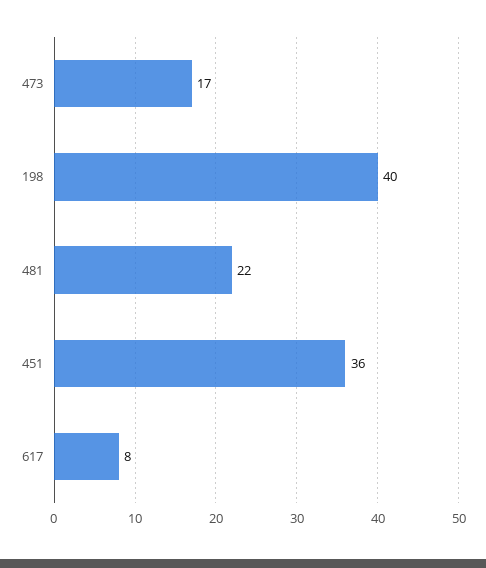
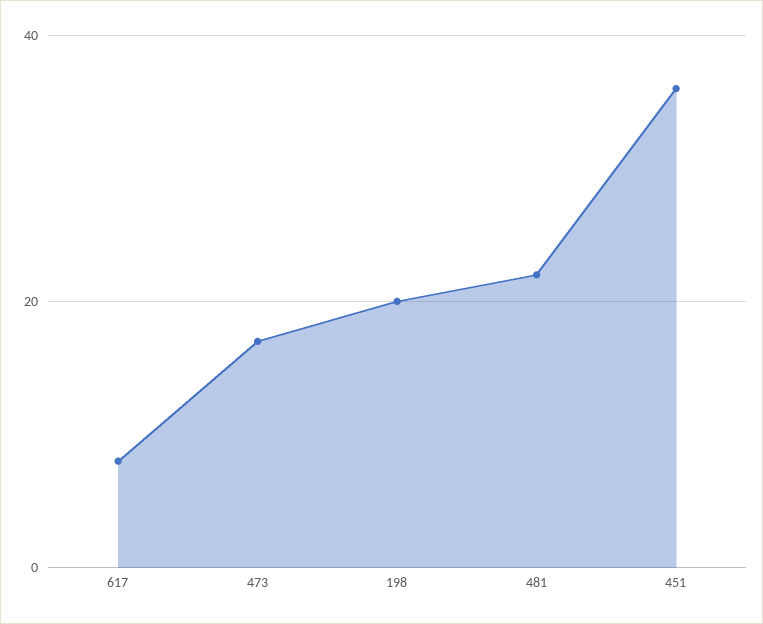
198: 40 -> 20

